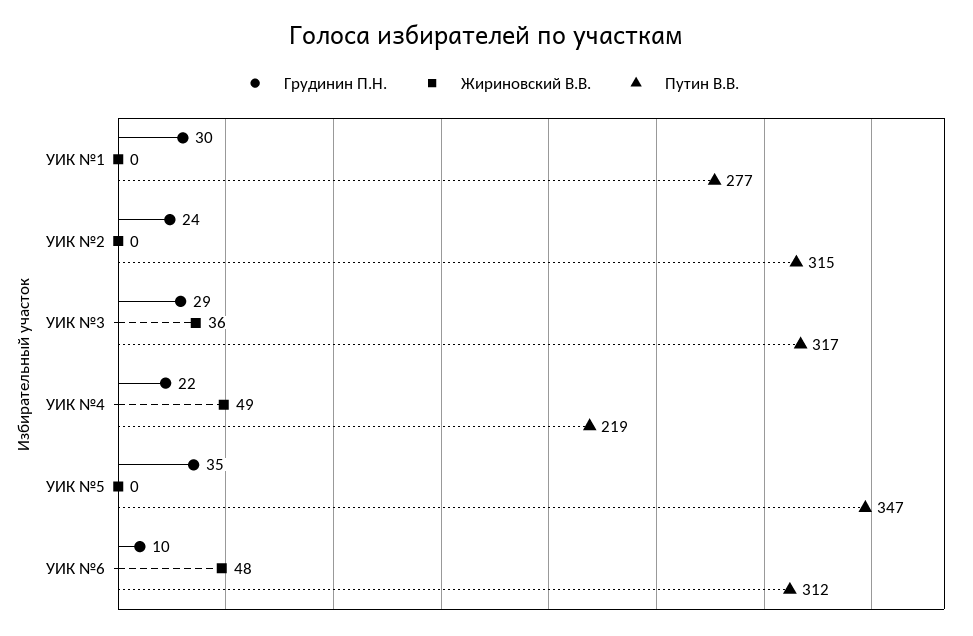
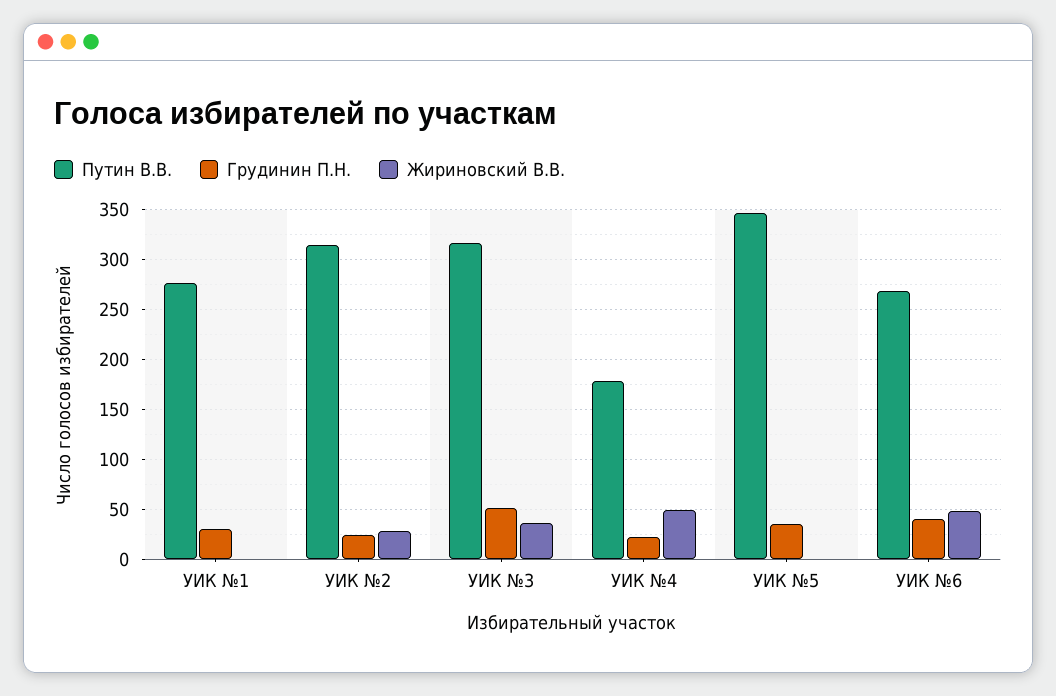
Жириновский В.В., УИК №2: 0 -> 30
Грудинин П.Н., УИК №3: 29 -> 50
Путин В.В., УИК №4: 219 -> 180
Грудинин П.Н., УИК №6: 10 -> 40
Путин В.В., УИК №6: 312 -> 270

